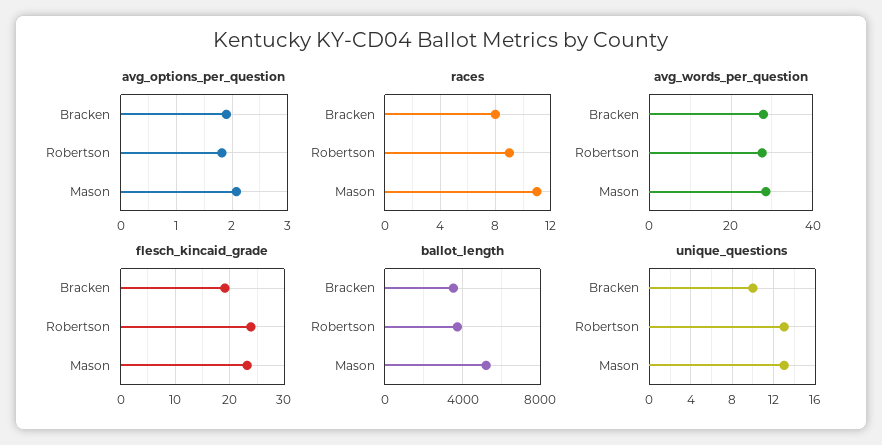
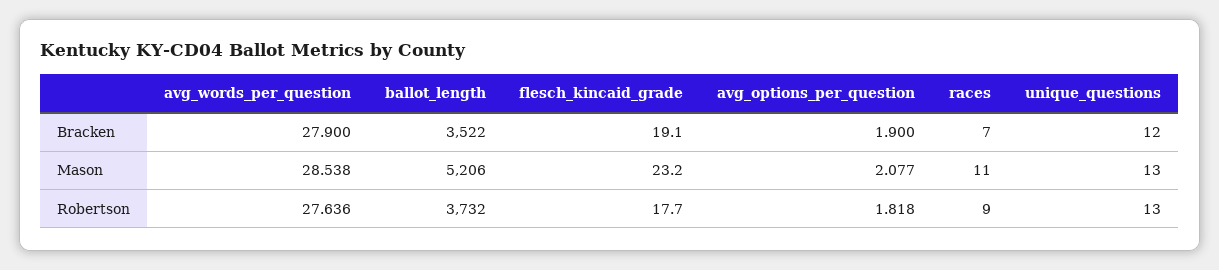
races, Bracken: 8 -> 7
flesch_kincaid_grade, Robertson: 24 -> 17.7
unique_questions, Bracken: 10 -> 12

